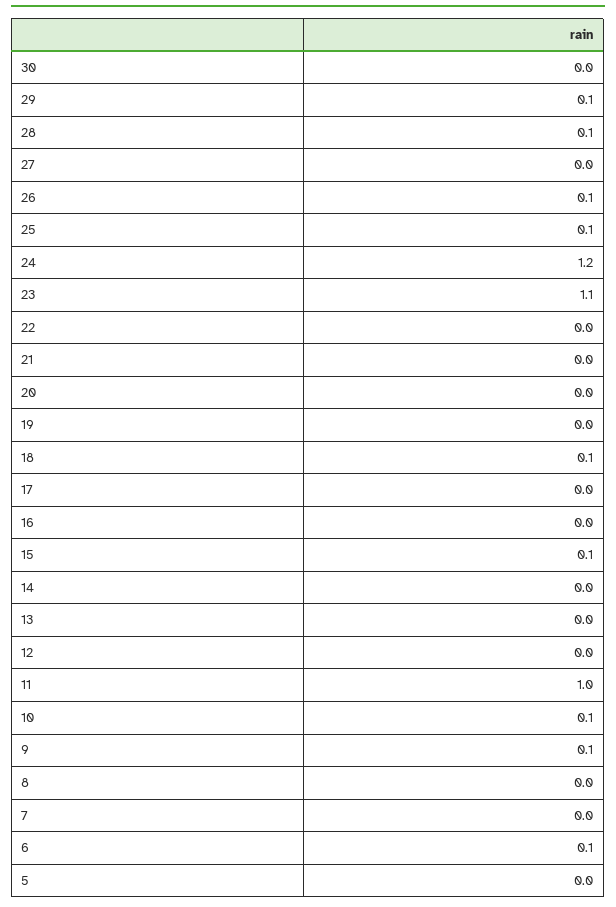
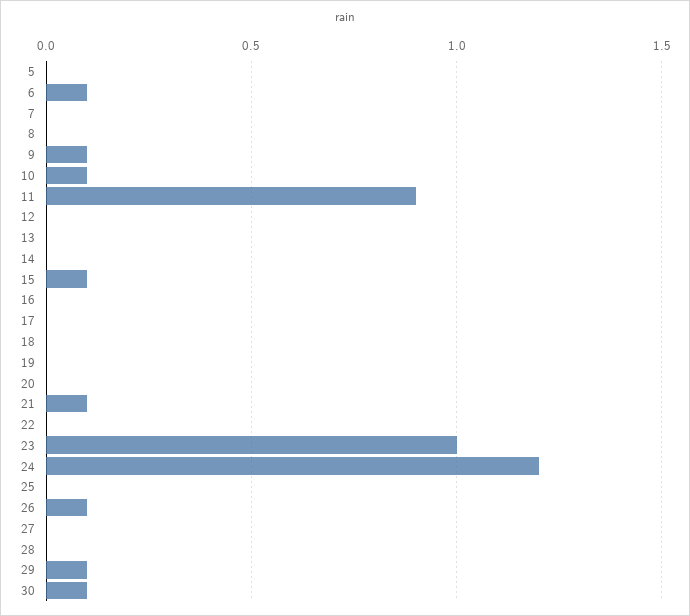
30: 0 -> 0.1
28: 0.1 -> 0
25: 0.1 -> 0
23: 1.1 -> 1
21: 0 -> 0.1
18: 0.1 -> 0
11: 1 -> 0.9

